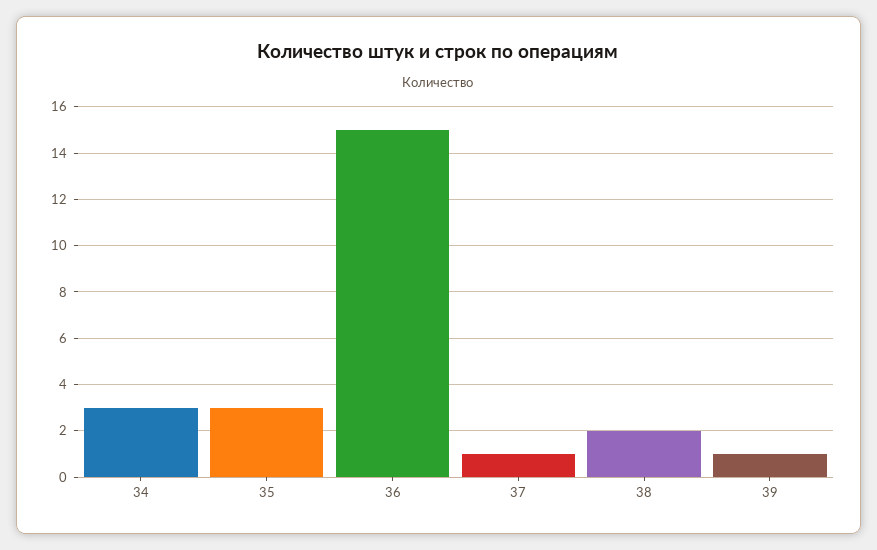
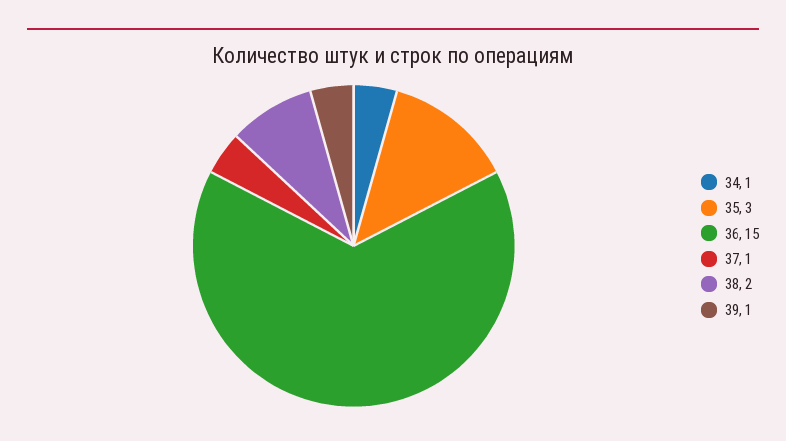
34: 3 -> 1

